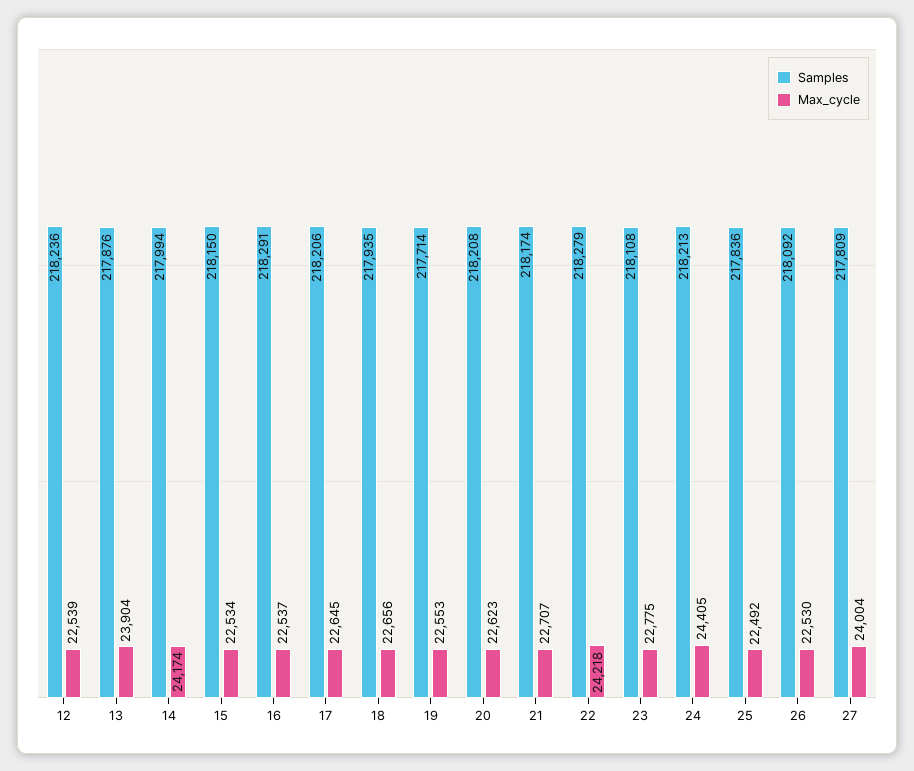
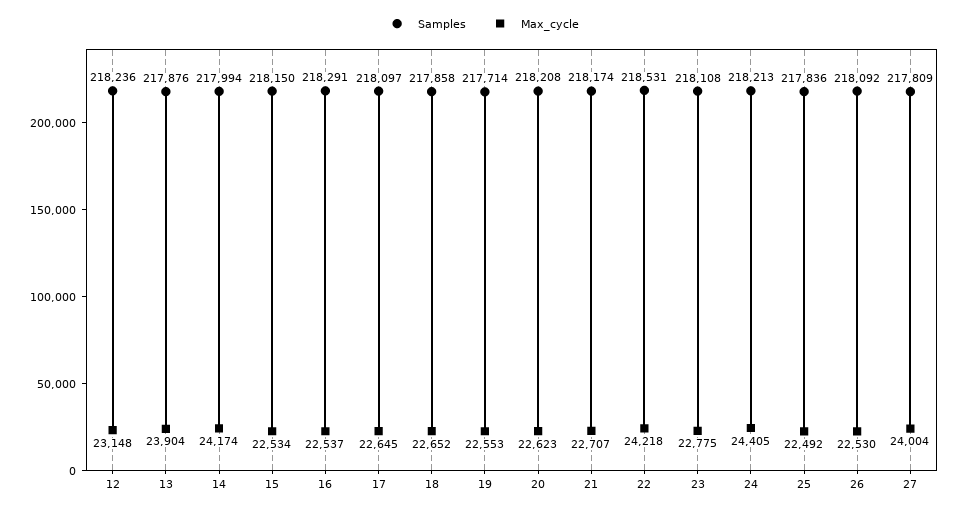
Max_cycle, 12: 22539 -> 23148
Samples, 17: 218206 -> 218097
Samples, 18: 217935 -> 217858
Max_cycle, 18: 22656 -> 22652
Samples, 22: 218279 -> 218531

